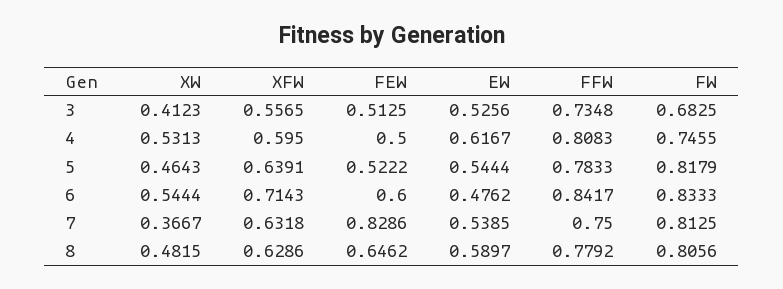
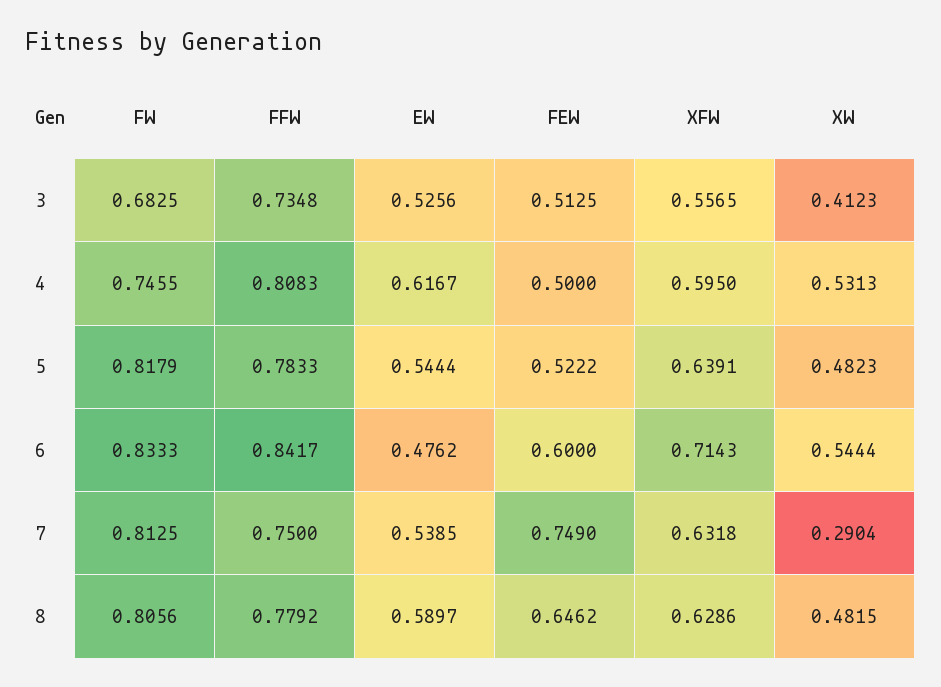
XW, 5: 0.4643 -> 0.4823
XW, 7: 0.3667 -> 0.2904
FEW, 7: 0.8286 -> 0.749

